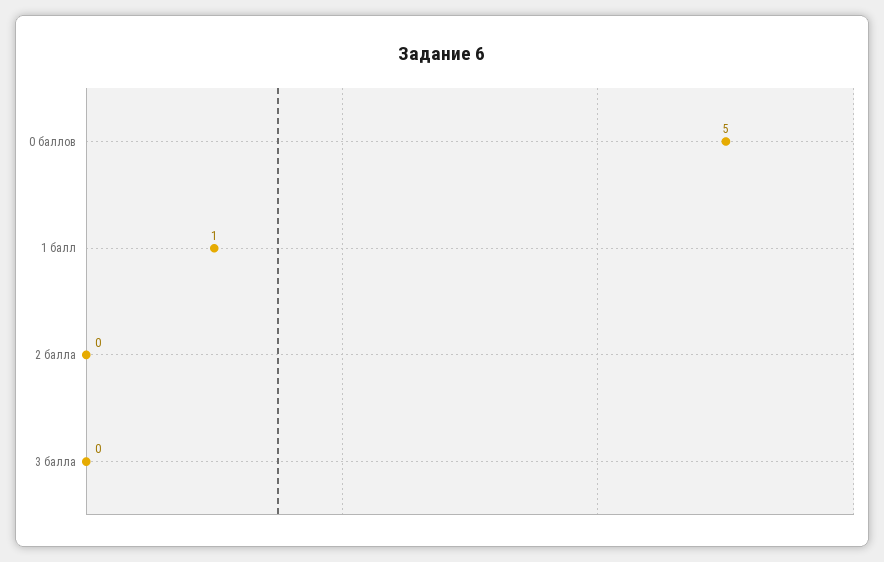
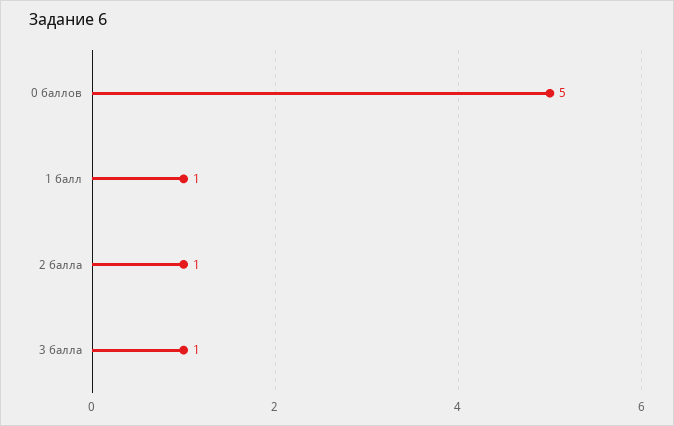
2 балла: 0 -> 1
3 балла: 0 -> 1

